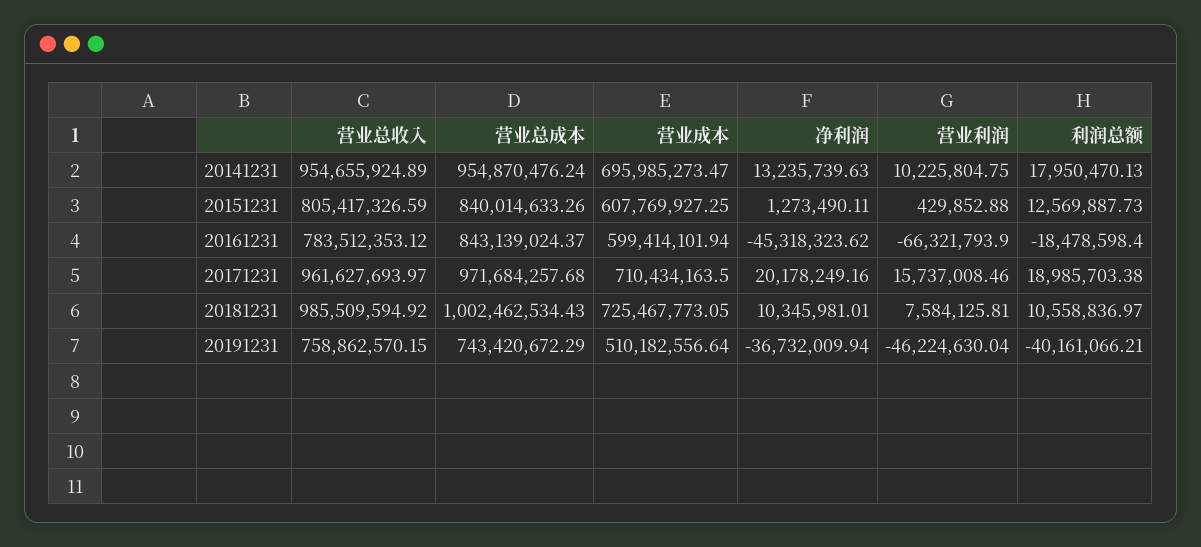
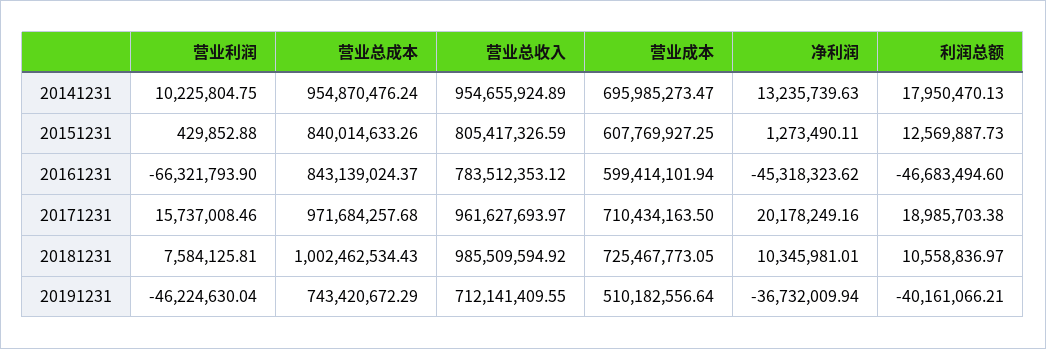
利润总额, 20161231: -18478598.4 -> -46683494.6
营业总收入, 20191231: 758862570.15 -> 712141409.55

